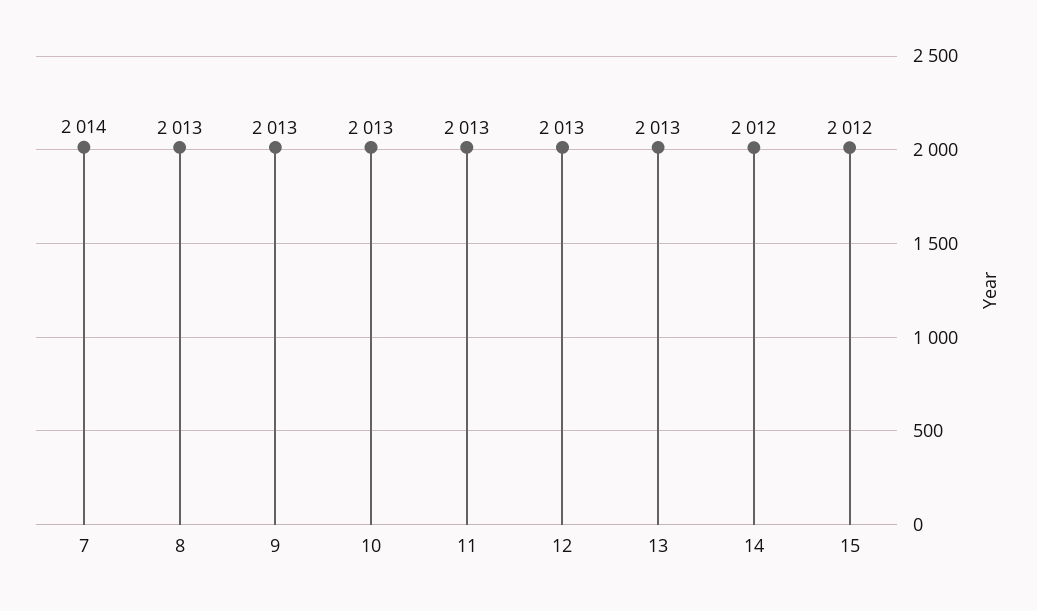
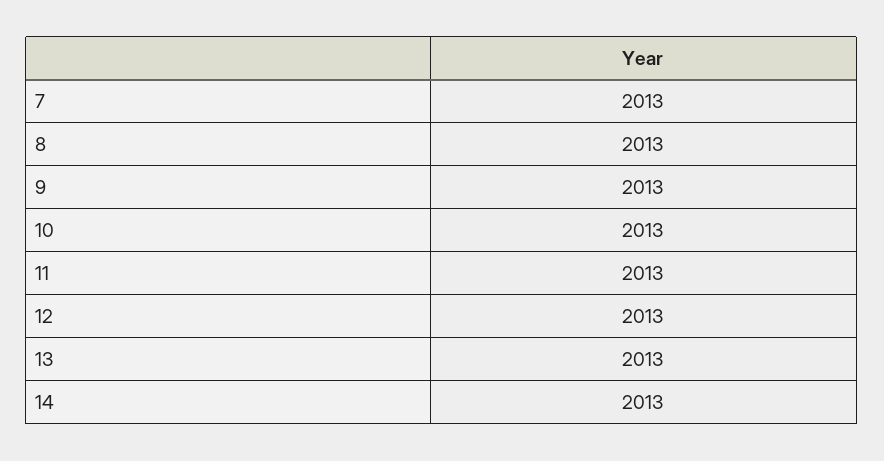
7: 2014 -> 2013
14: 2012 -> 2013
15: 2012 -> none

